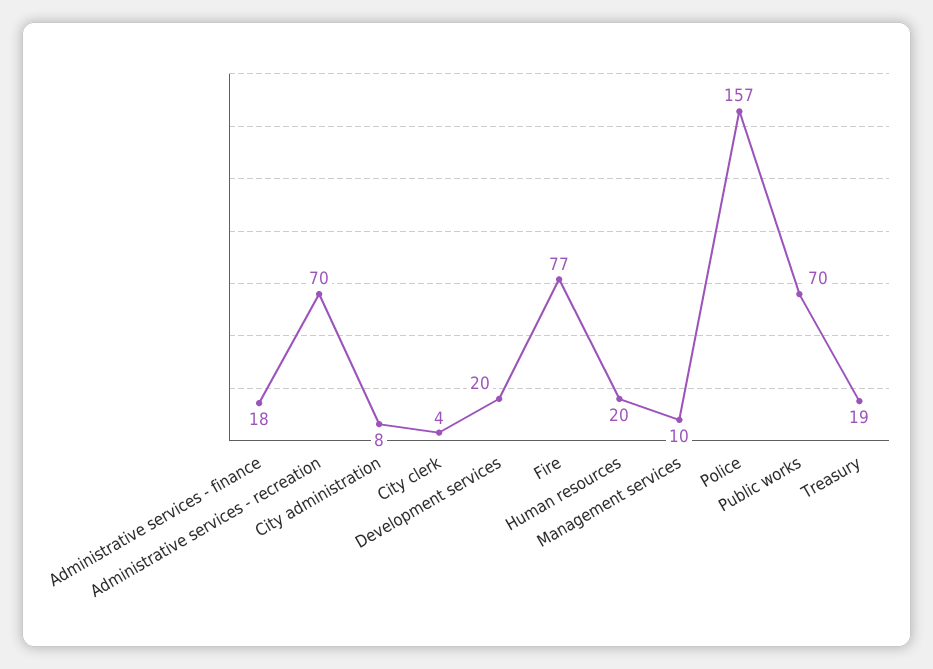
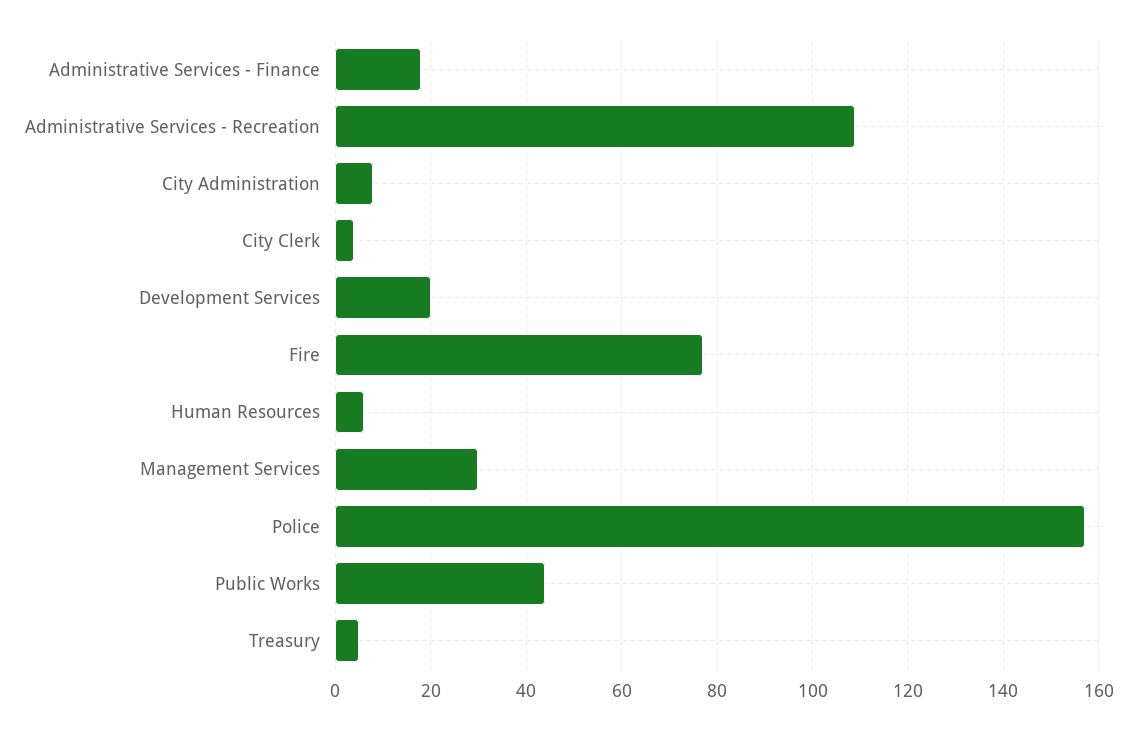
Administrative services - recreation: 70 -> 110
Human resources: 20 -> 5
Management services: 10 -> 30
Public works: 70 -> 45
Treasury: 19 -> 5

